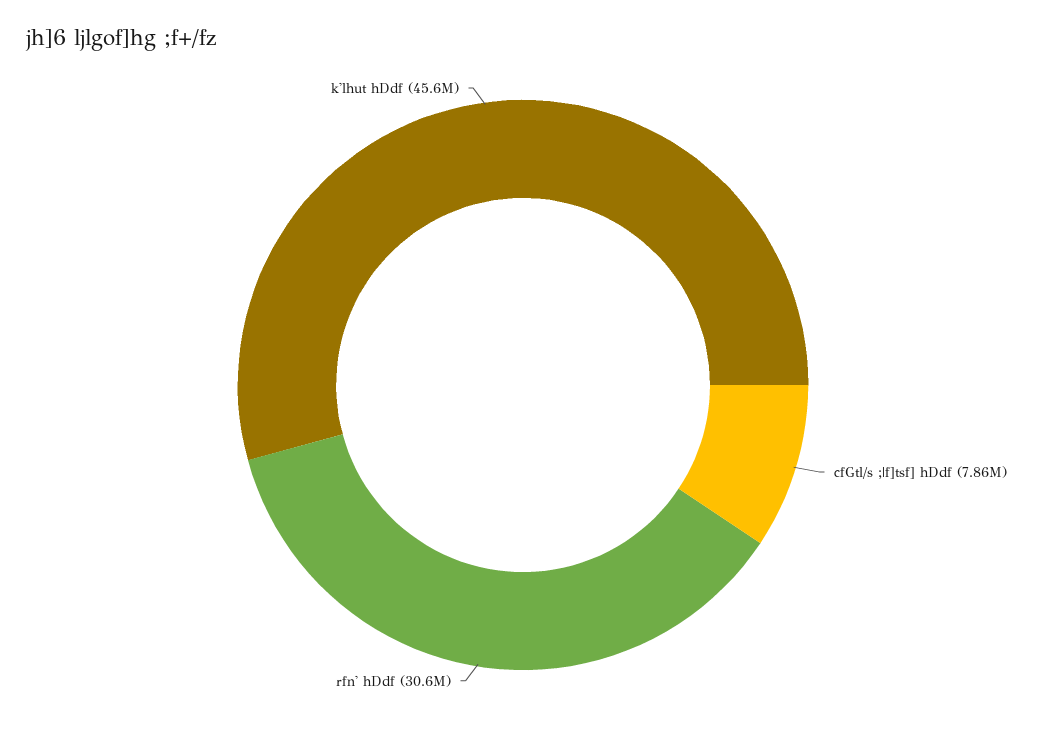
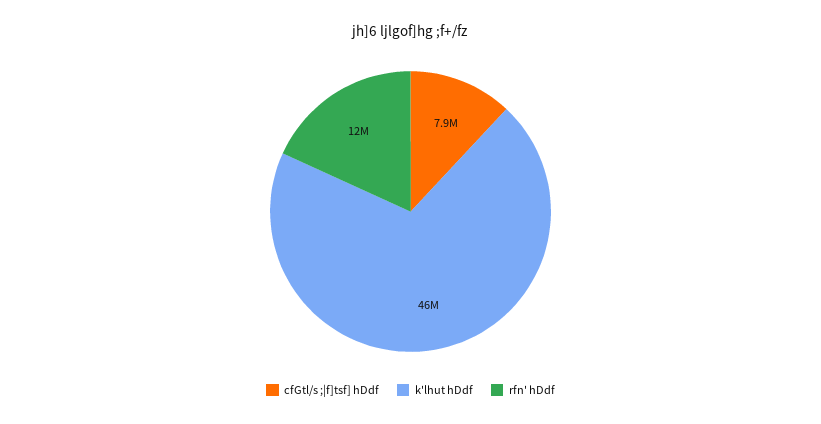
rfn' hDdf: 30600000 -> 12000000

